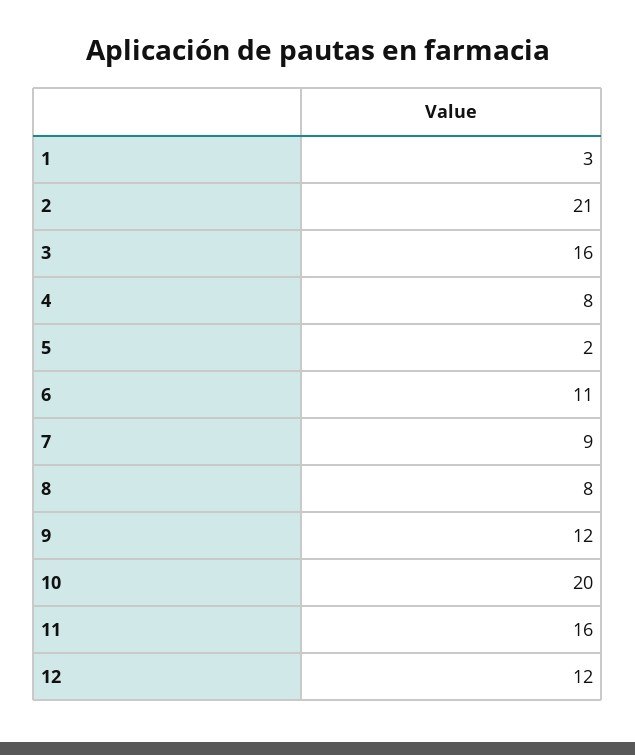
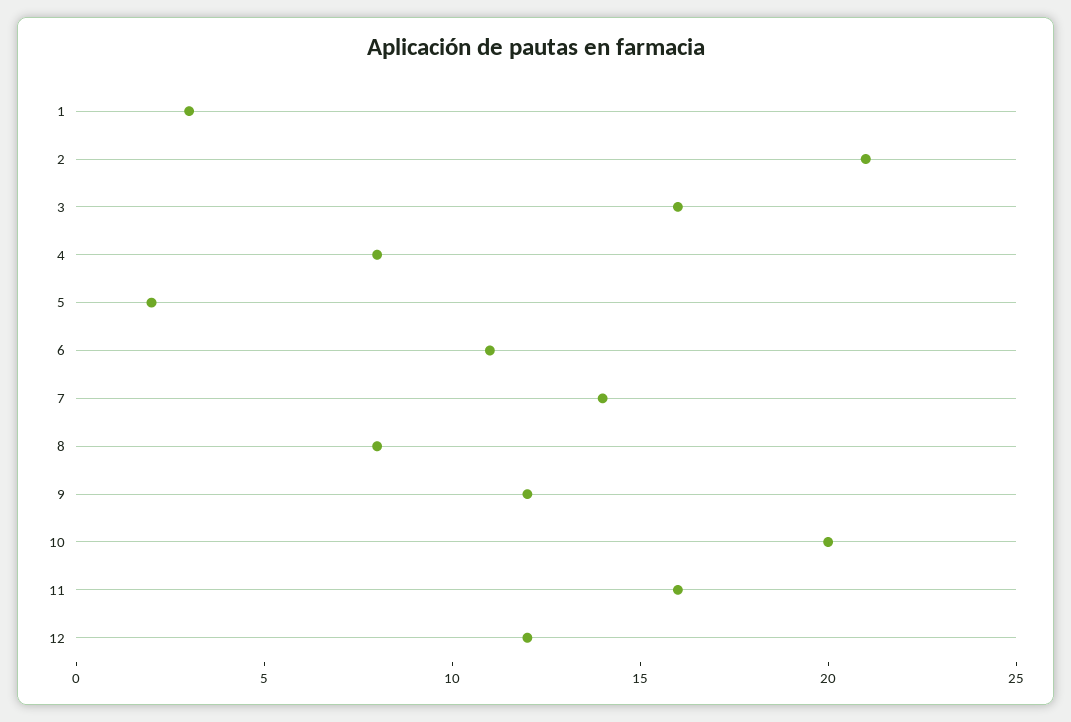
7: 9 -> 14

